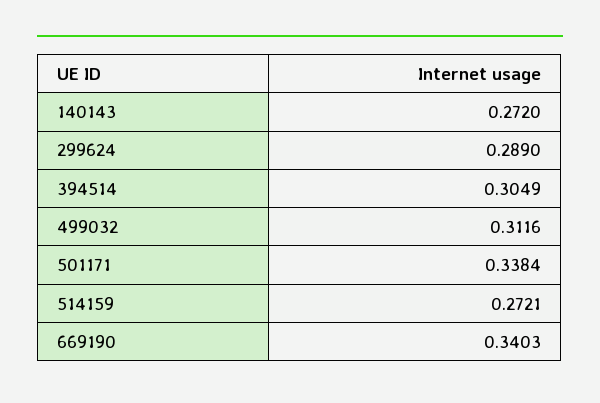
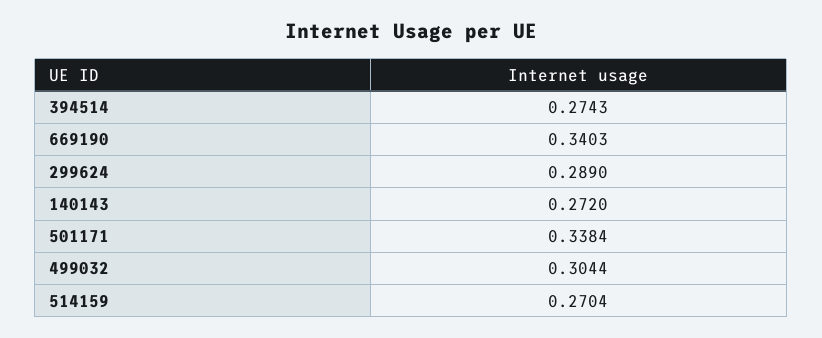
394514: 0.3049 -> 0.2743
499032: 0.3116 -> 0.3044
514159: 0.2721 -> 0.2704

